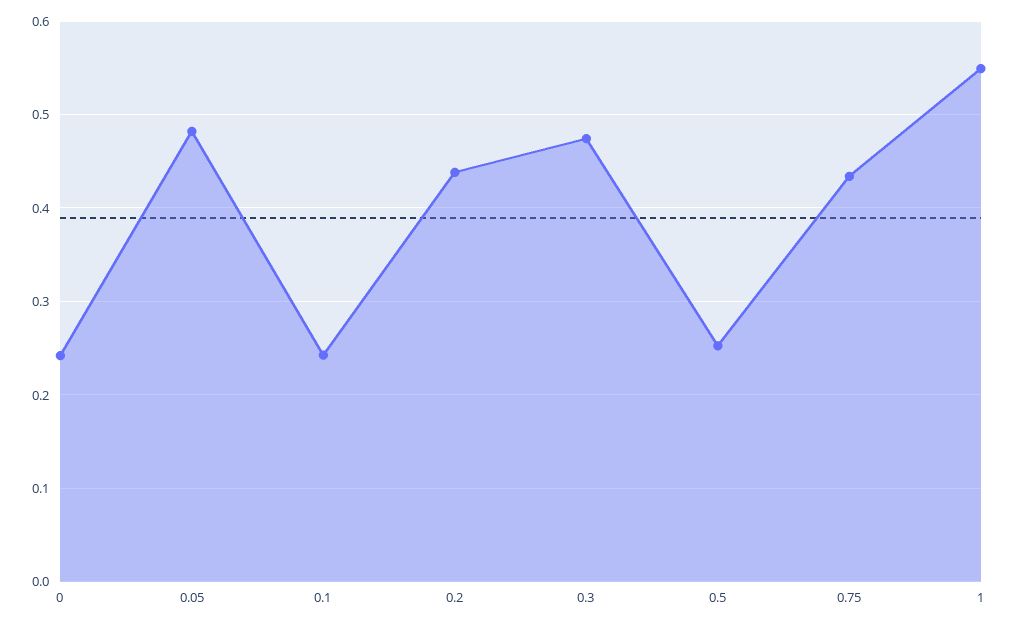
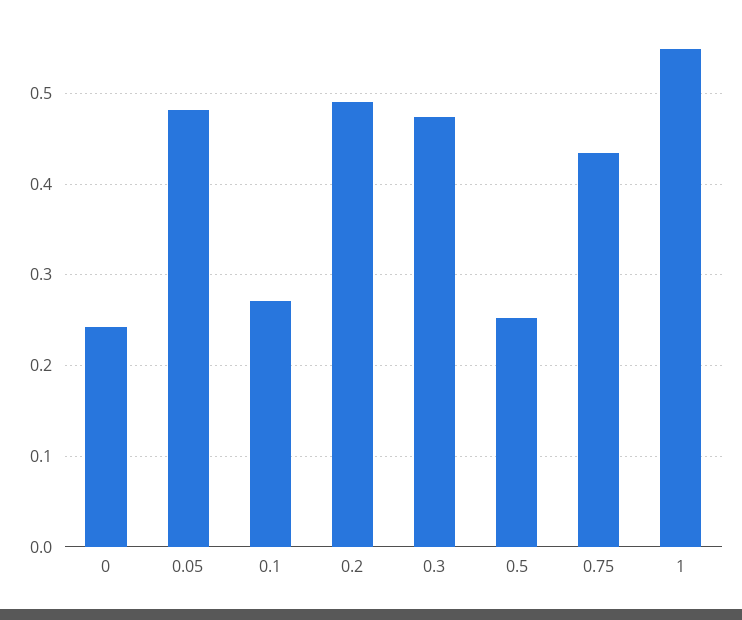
0.1: 0.24 -> 0.27
0.2: 0.44 -> 0.49

